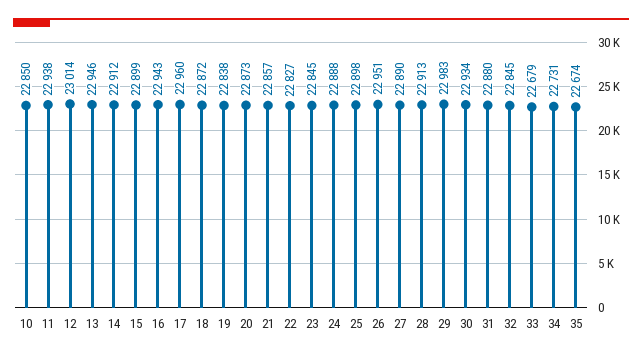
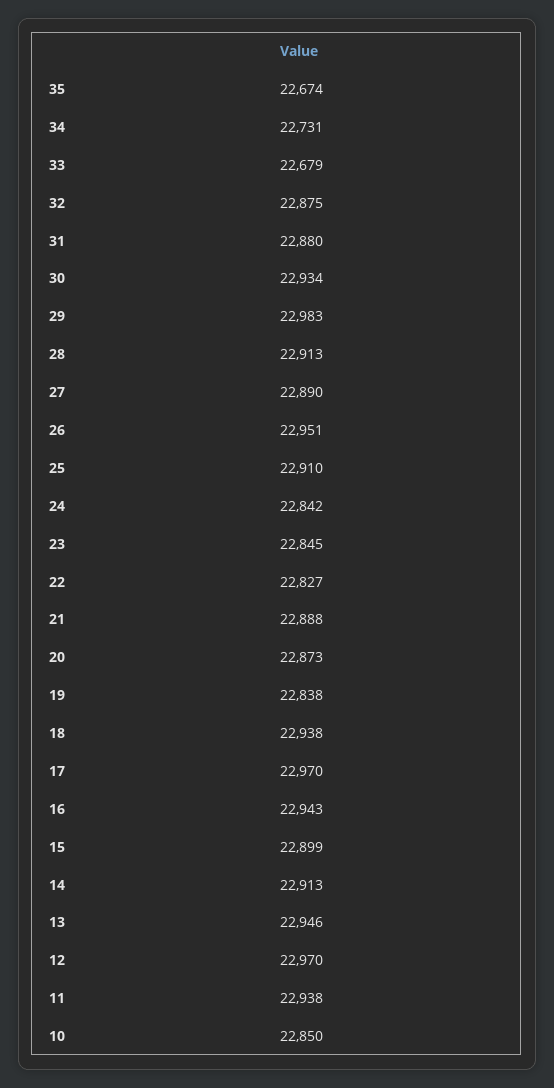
12: 23014 -> 22970
14: 22912 -> 22913
17: 22960 -> 22970
18: 22872 -> 22938
21: 22857 -> 22888
24: 22888 -> 22842
25: 22898 -> 22910
32: 22845 -> 22875

